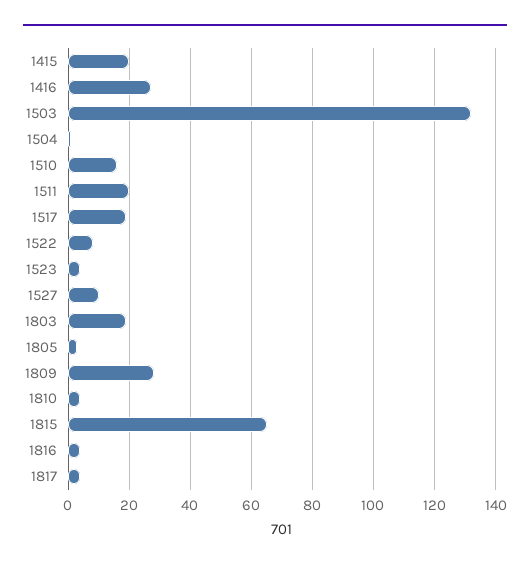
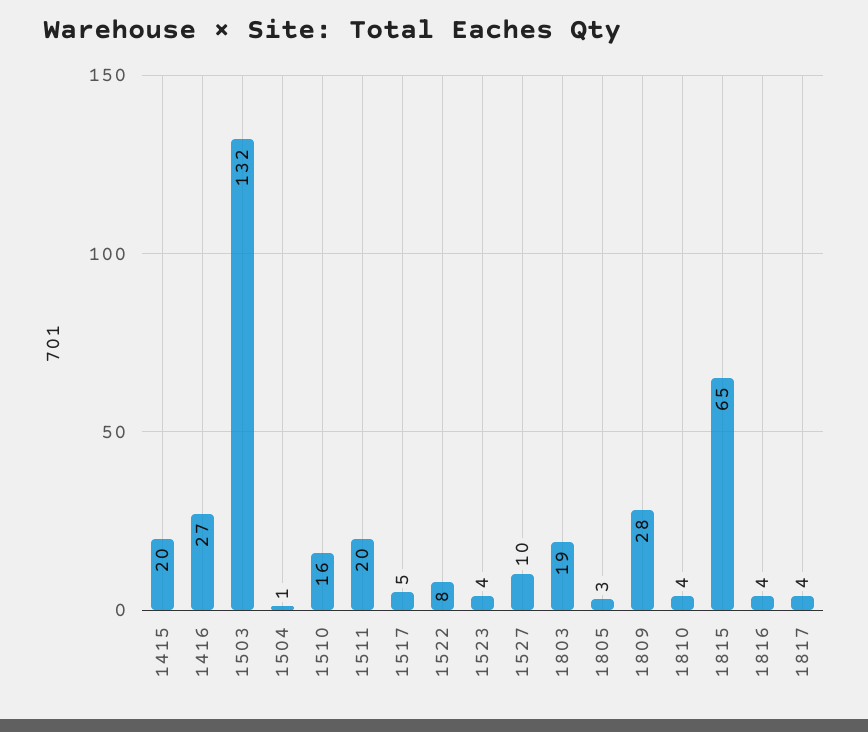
1517: 20 -> 5

